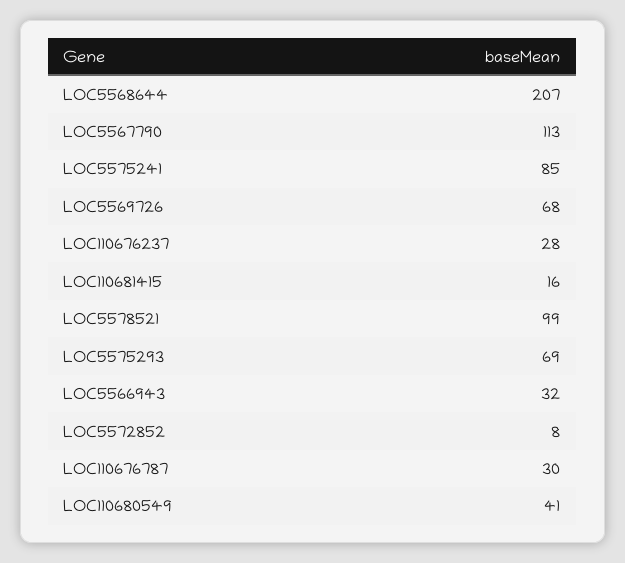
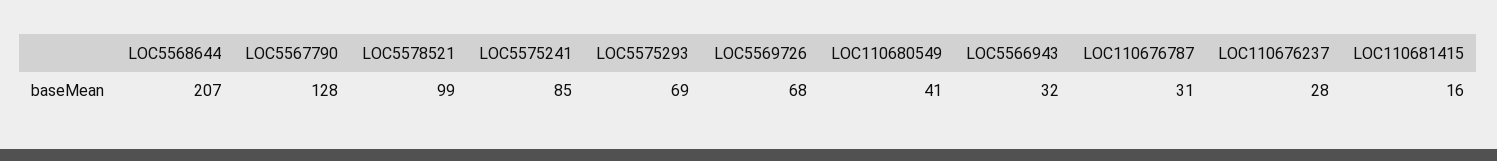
LOC5567790: 113 -> 128
LOC5572852: 8 -> none
LOC110676787: 30 -> 31

